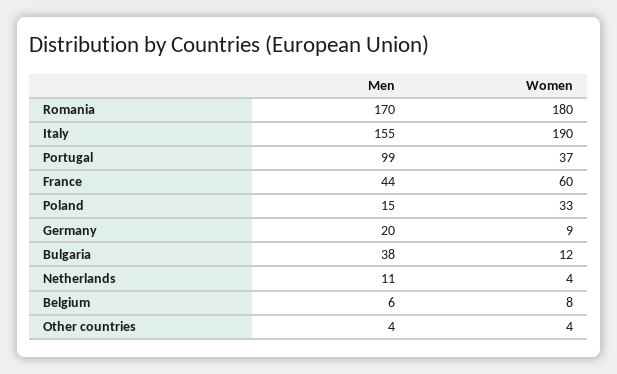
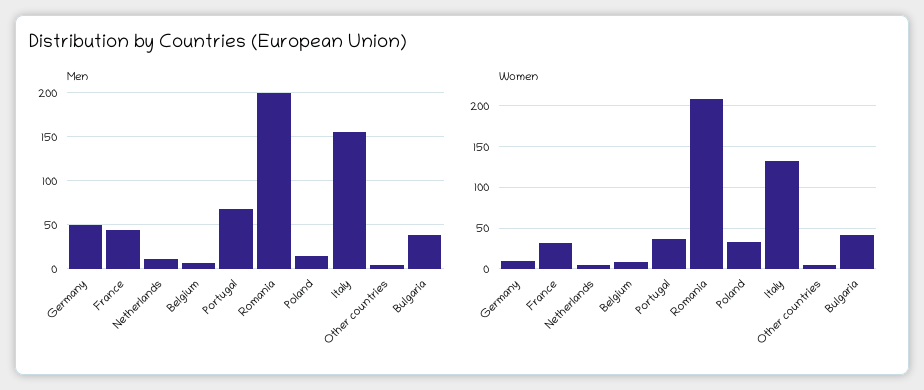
Men, Romania: 170 -> 200
Women, Romania: 180 -> 210
Women, Italy: 190 -> 130
Men, Portugal: 99 -> 70
Women, France: 60 -> 30
Men, Germany: 20 -> 50
Women, Bulgaria: 12 -> 40

